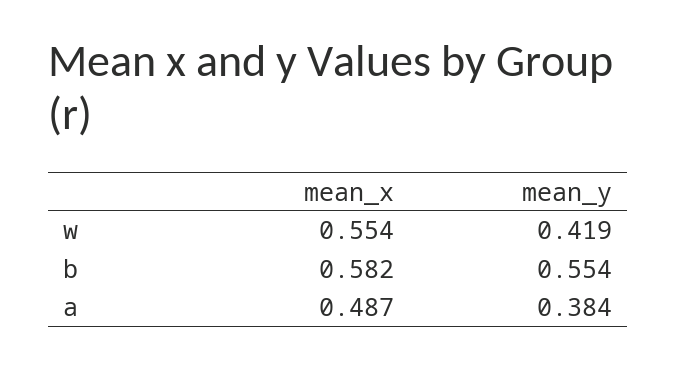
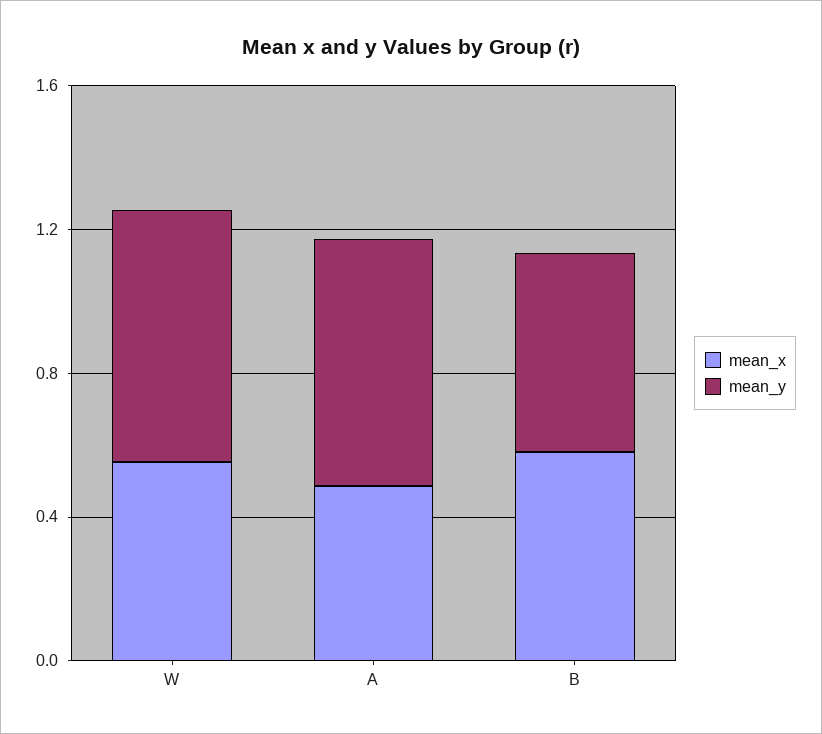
mean_y, w: 0.419 -> 0.7
mean_y, a: 0.384 -> 0.7

